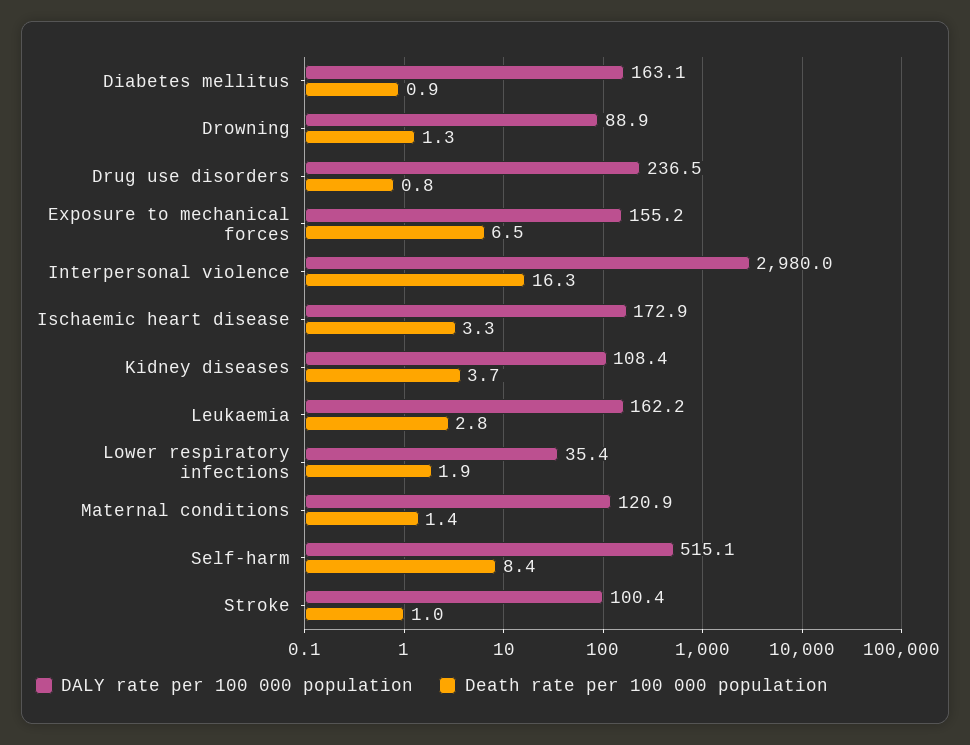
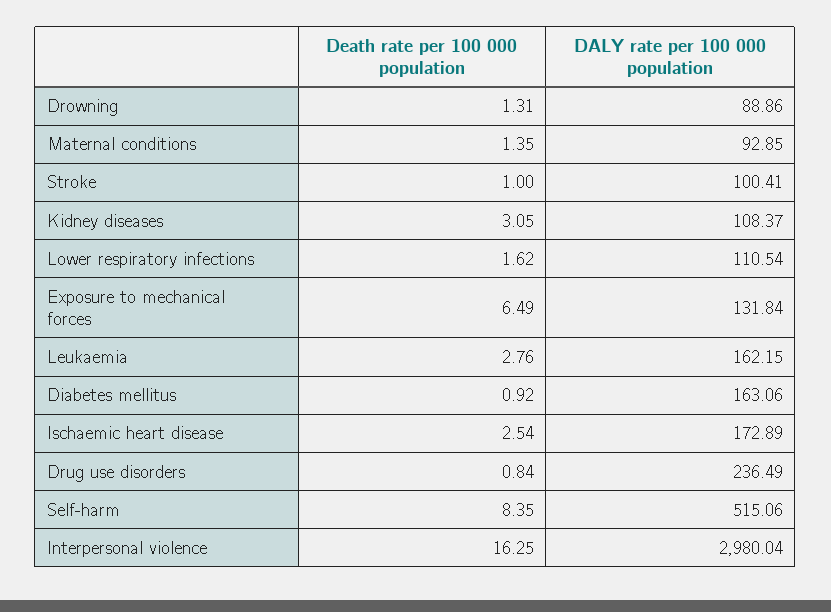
DALY rate per 100 000 population, Exposure to mechanical forces: 155.2 -> 131.84
Death rate per 100 000 population, Ischaemic heart disease: 3.3 -> 2.54
Death rate per 100 000 population, Kidney diseases: 3.7 -> 3.05
DALY rate per 100 000 population, Lower respiratory infections: 35.4 -> 110.54
Death rate per 100 000 population, Lower respiratory infections: 1.9 -> 1.62
DALY rate per 100 000 population, Maternal conditions: 120.9 -> 92.85

